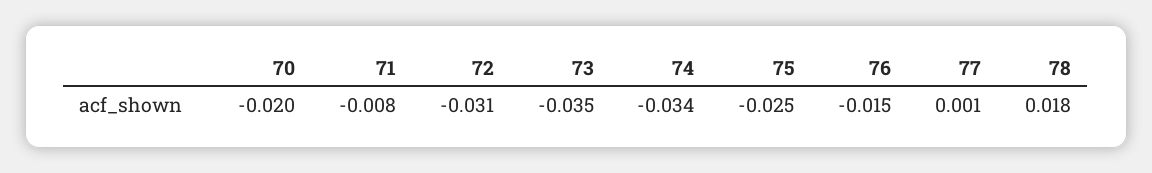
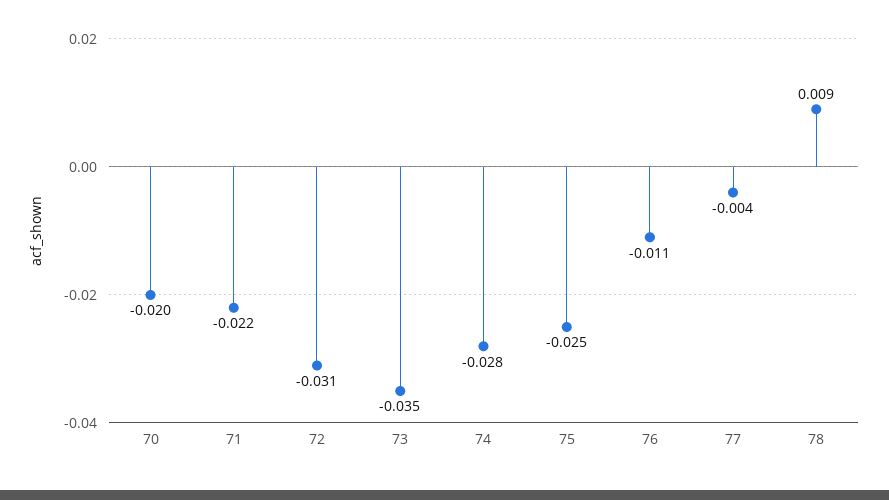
71: -0.008 -> -0.022
74: -0.034 -> -0.028
76: -0.015 -> -0.011
77: 0.001 -> -0.004
78: 0.018 -> 0.009

